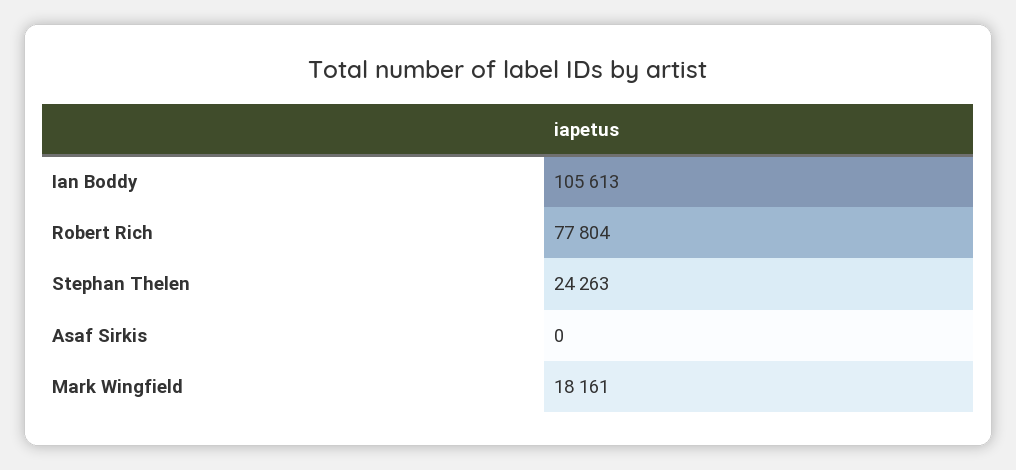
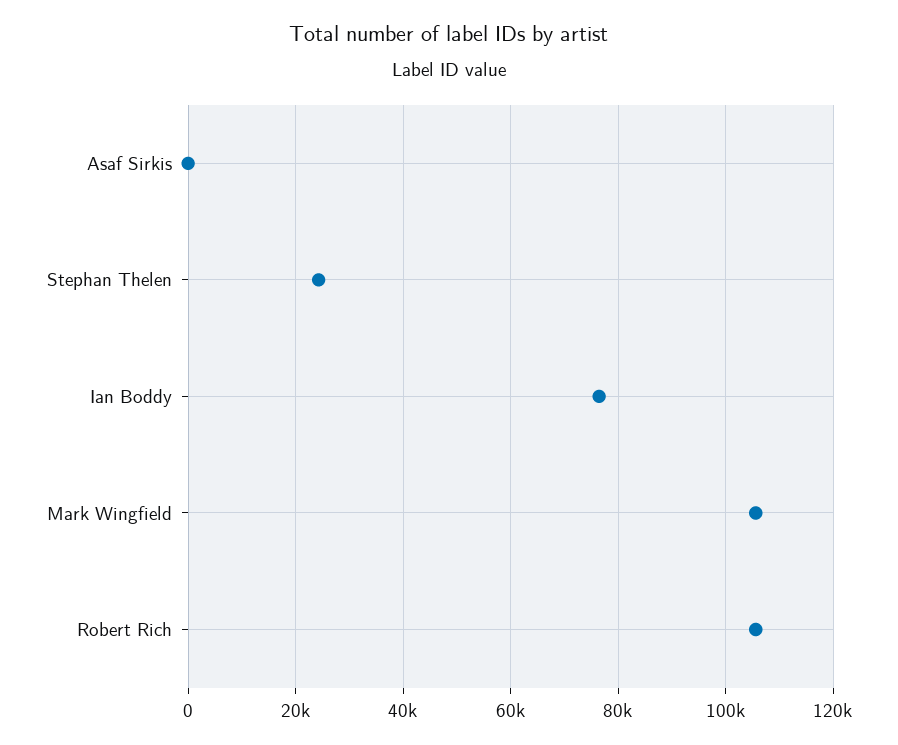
Ian Boddy: 105613 -> 76000
Robert Rich: 77804 -> 106000
Mark Wingfield: 18161 -> 106000

